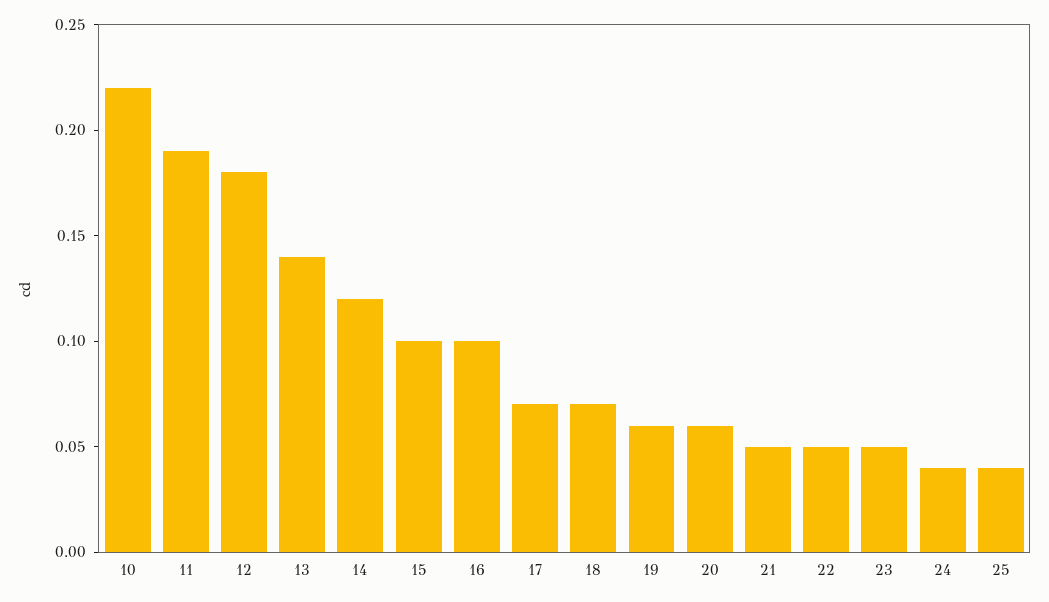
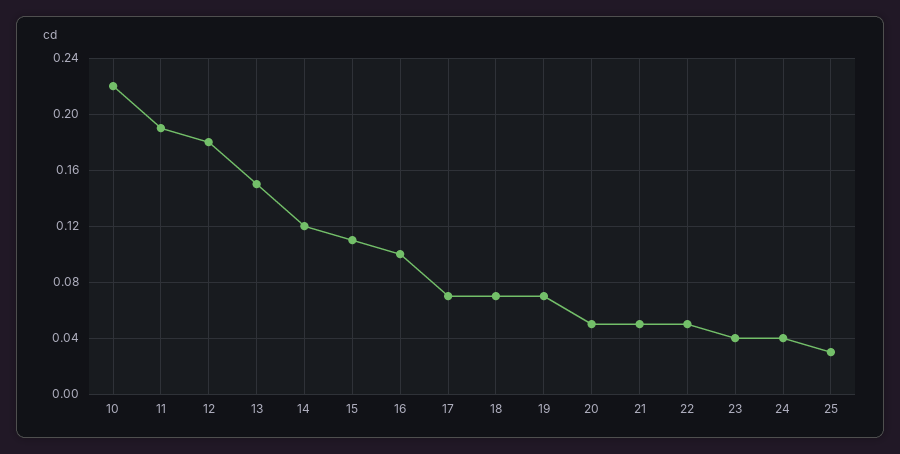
13: 0.14 -> 0.15
15: 0.1 -> 0.11
19: 0.06 -> 0.07
20: 0.06 -> 0.05
23: 0.05 -> 0.04
25: 0.04 -> 0.03

